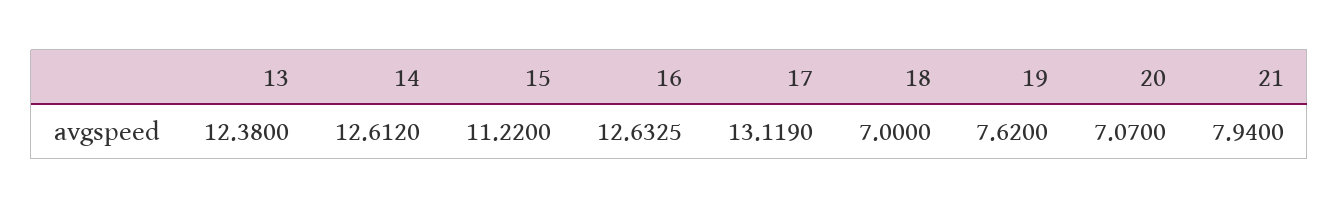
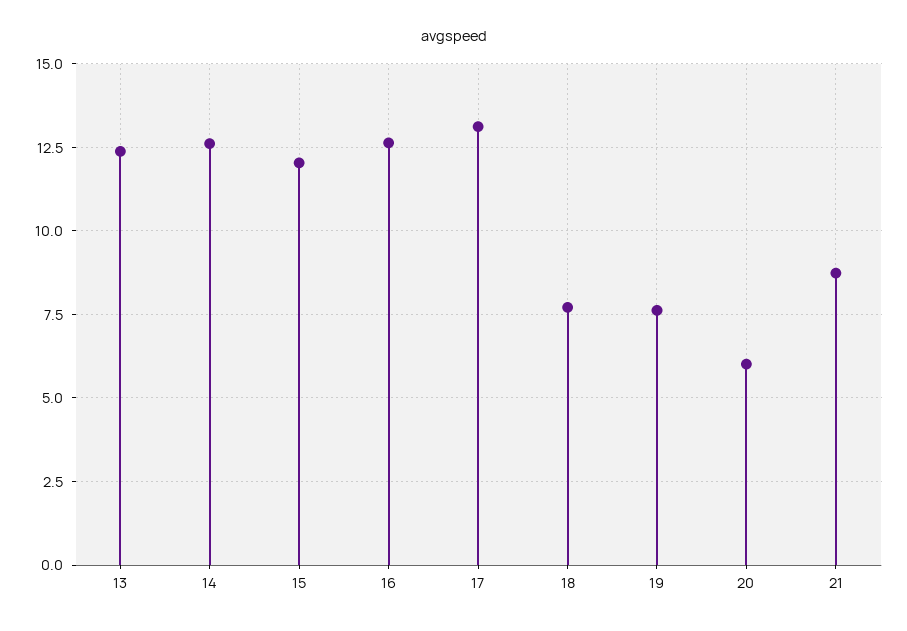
15: 11.22 -> 12
18: 7 -> 7.75
20: 7.07 -> 6
21: 7.94 -> 8.75

